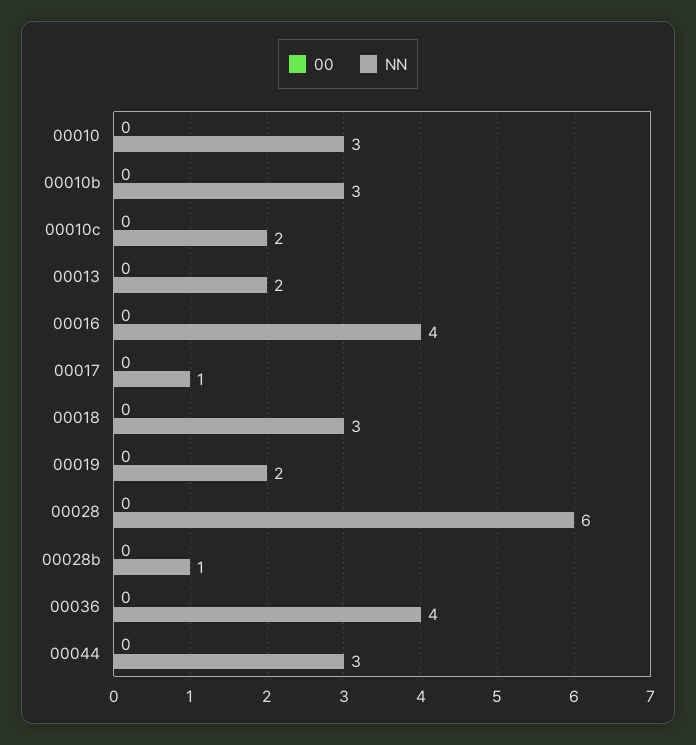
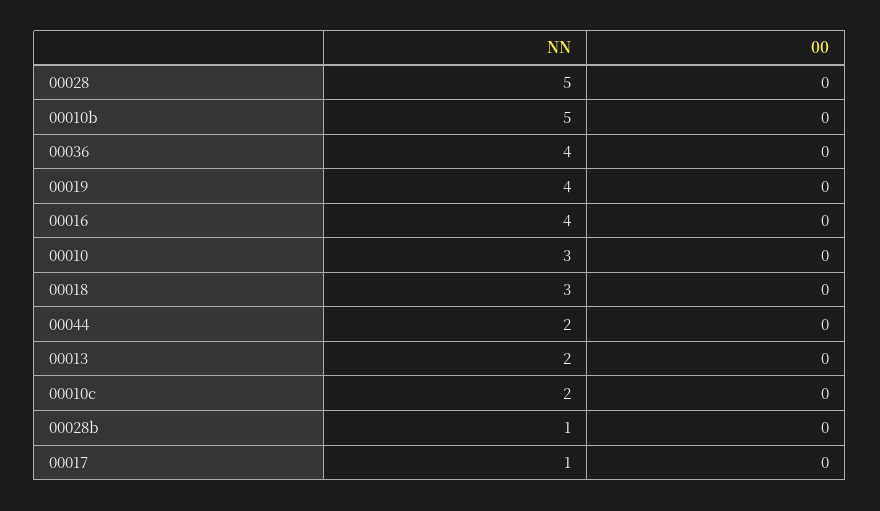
NN, 00010b: 3 -> 5
NN, 00019: 2 -> 4
NN, 00028: 6 -> 5
NN, 00044: 3 -> 2

